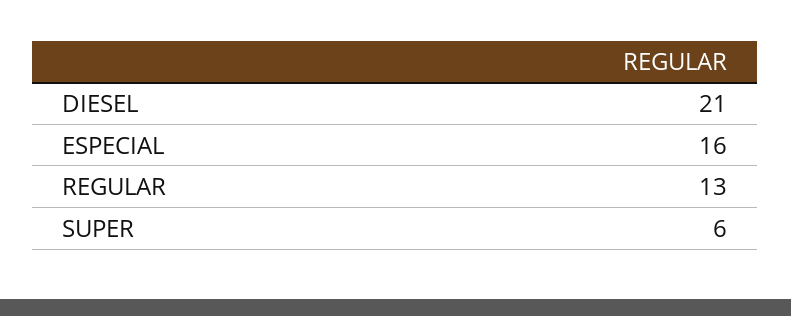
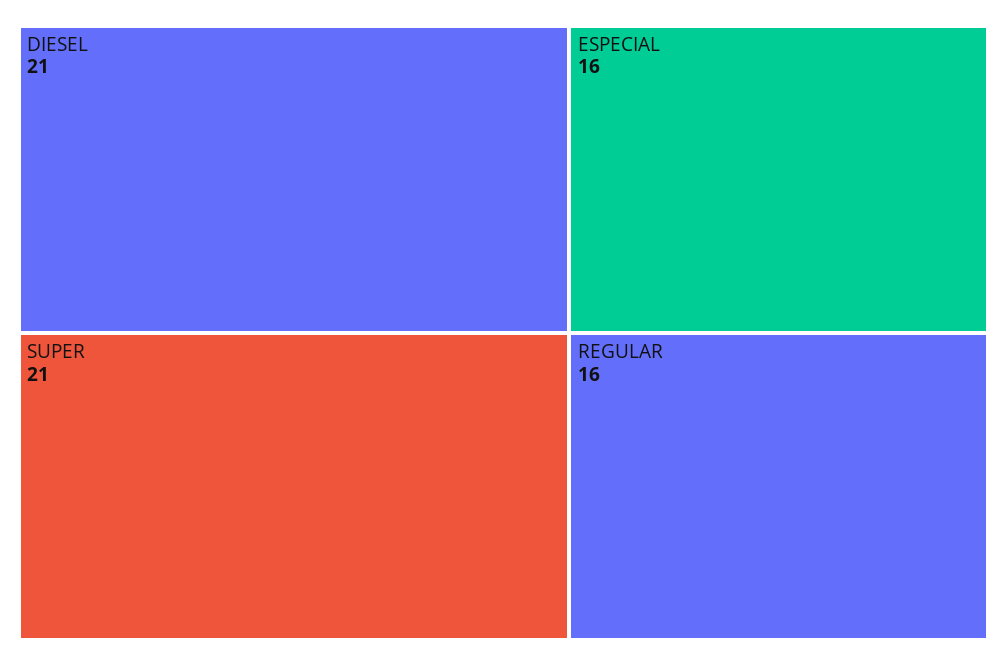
REGULAR: 13 -> 16
SUPER: 6 -> 21

